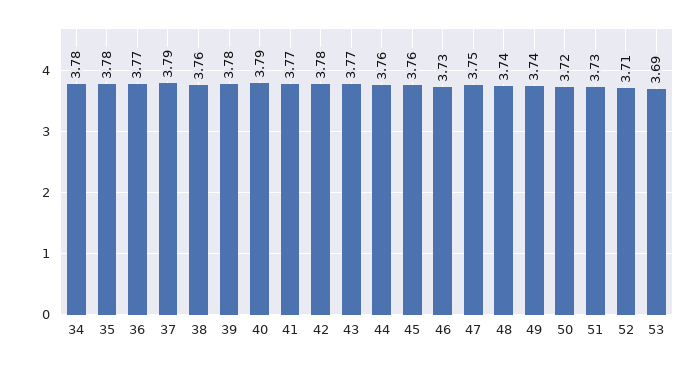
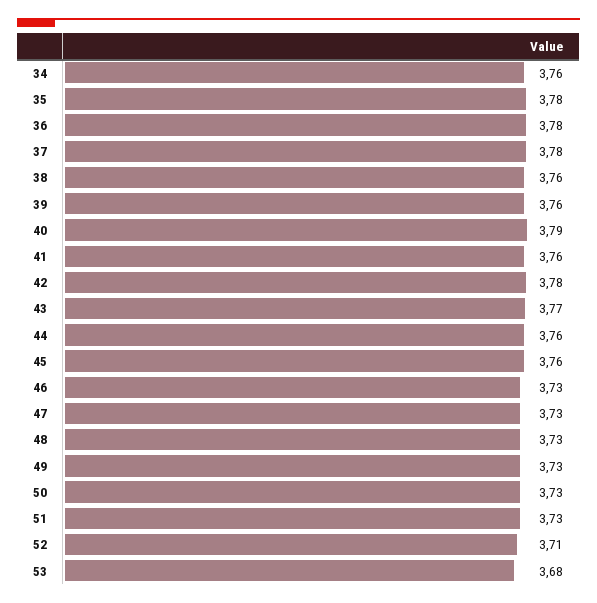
34: 3.78 -> 3.76
36: 3.77 -> 3.78
37: 3.79 -> 3.78
39: 3.78 -> 3.76
41: 3.77 -> 3.76
47: 3.75 -> 3.73
48: 3.74 -> 3.73
49: 3.74 -> 3.73
50: 3.72 -> 3.73
53: 3.69 -> 3.68

